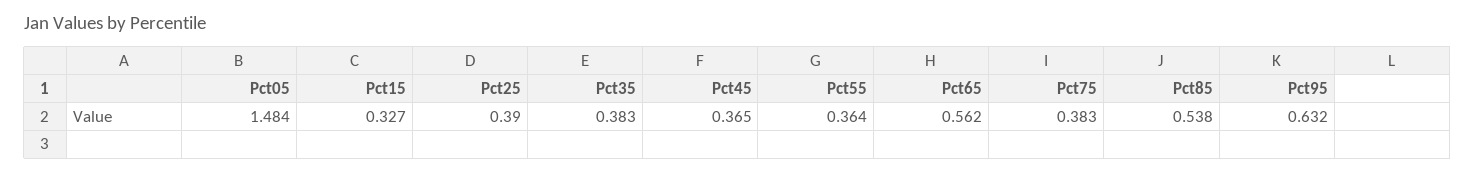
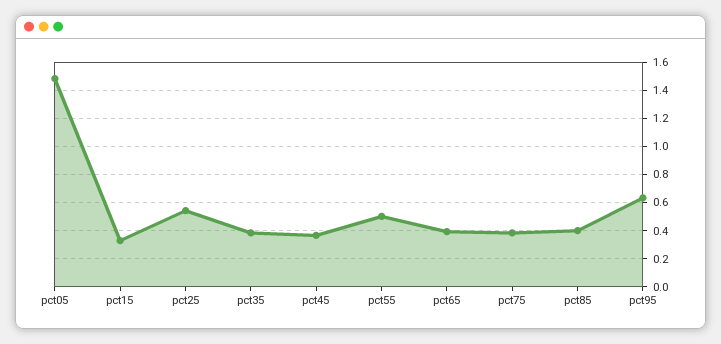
Pct25: 0.39 -> 0.55
Pct55: 0.364 -> 0.5
Pct65: 0.562 -> 0.4
Pct85: 0.538 -> 0.4

